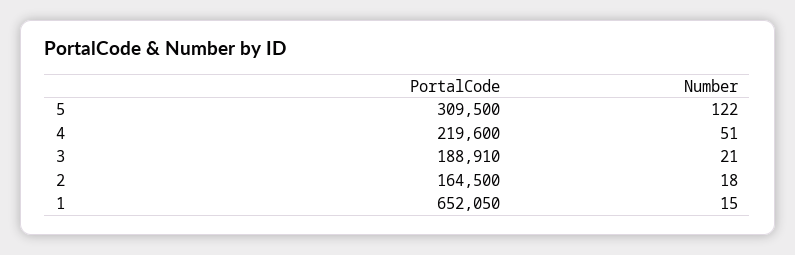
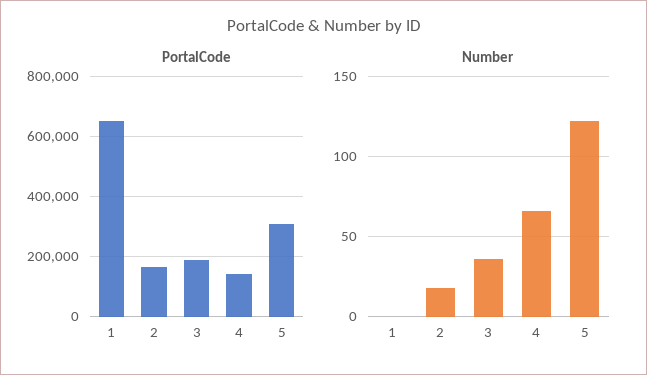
PortalCode, 4: 219600 -> 140000
Number, 4: 51 -> 65
Number, 3: 21 -> 35
Number, 1: 15 -> 0

